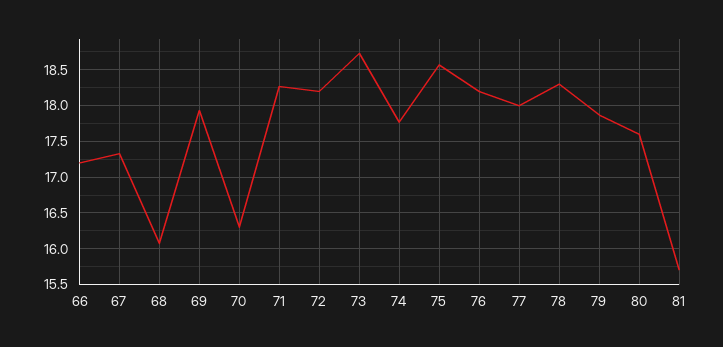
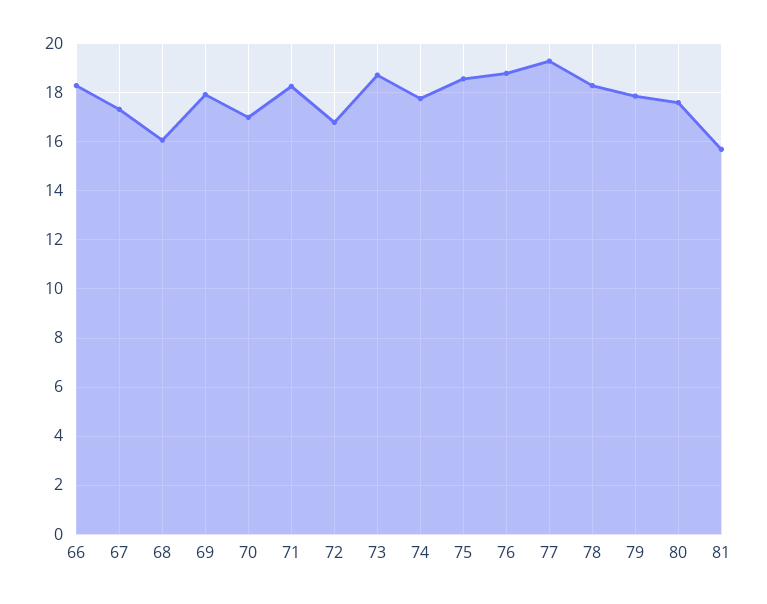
66: 17.2 -> 18.25
70: 16.3 -> 17
72: 18.2 -> 16.75
76: 18.2 -> 18.75
77: 18 -> 19.25

